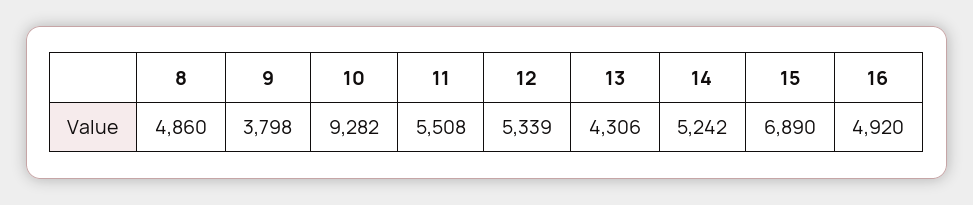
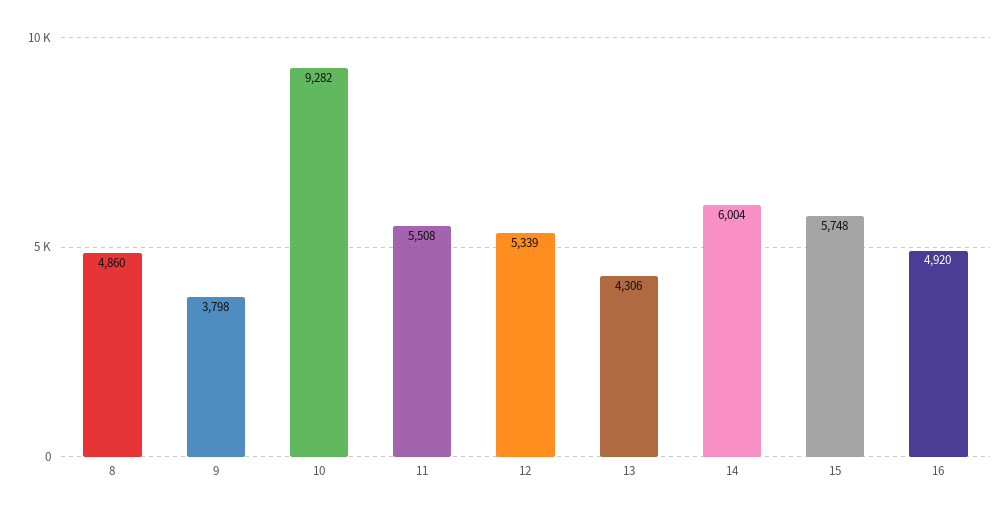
14: 5242 -> 6004
15: 6890 -> 5748

